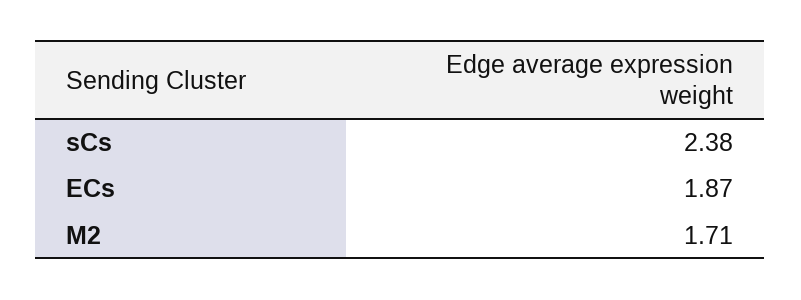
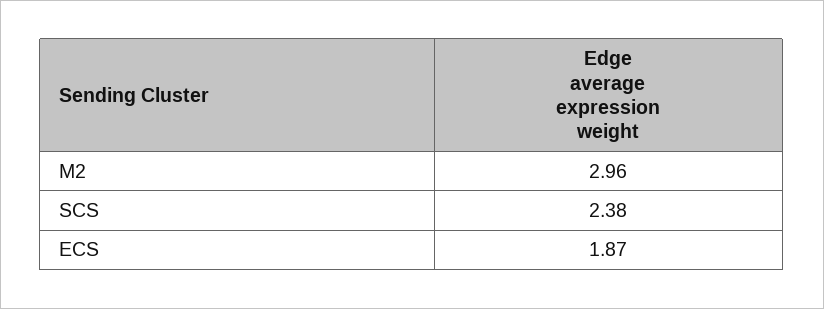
M2: 1.71 -> 2.96

